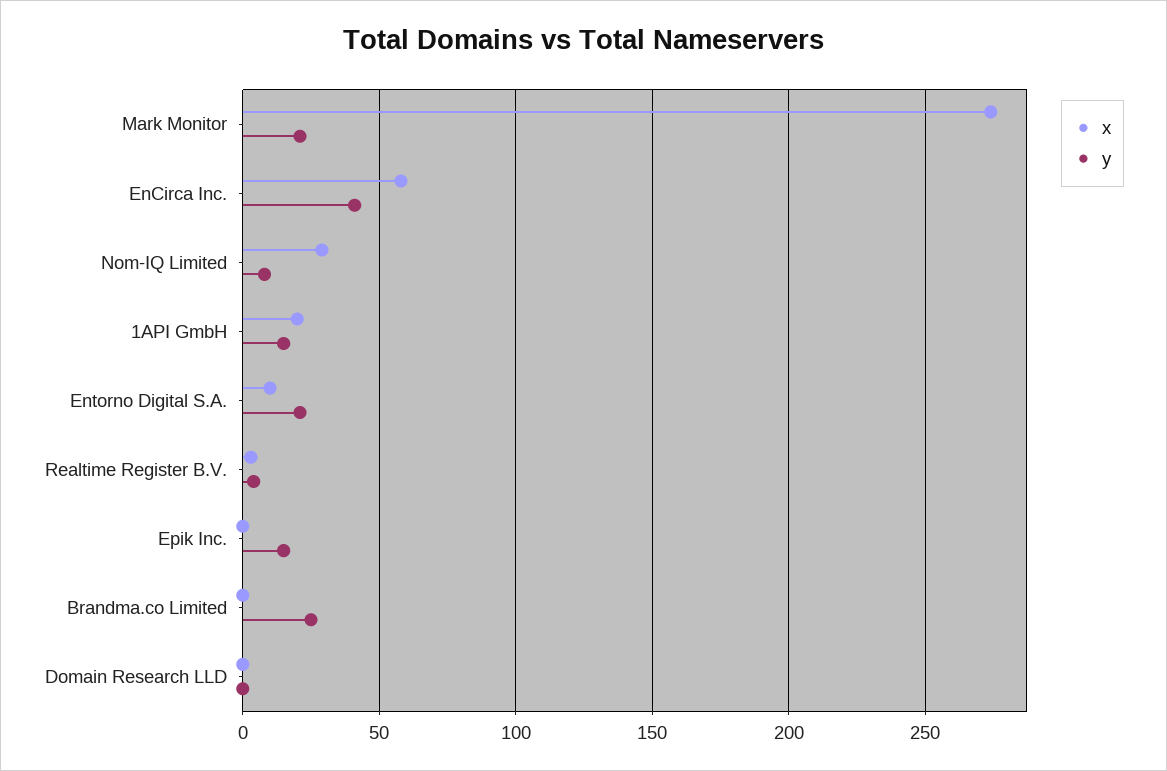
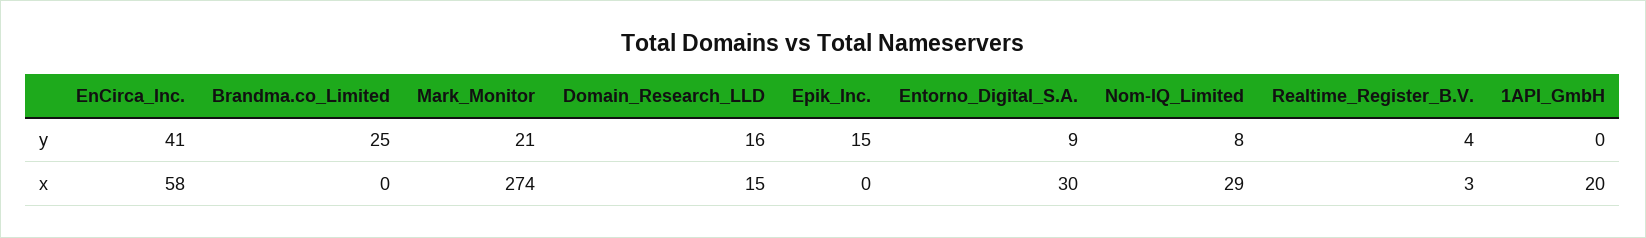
y, 1API GmbH: 15 -> 0
x, Entorno Digital S.A.: 10 -> 30
y, Entorno Digital S.A.: 20 -> 9
x, Domain Research LLD: 0 -> 15
y, Domain Research LLD: 0 -> 16

